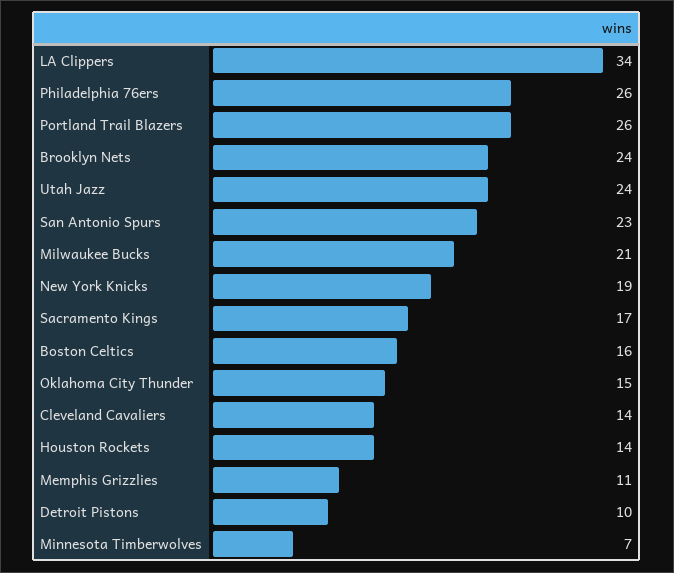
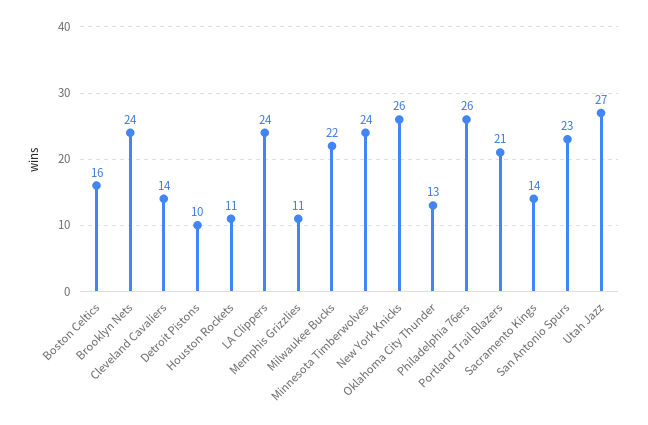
LA Clippers: 34 -> 24
Portland Trail Blazers: 26 -> 21
Utah Jazz: 24 -> 27
Milwaukee Bucks: 21 -> 22
New York Knicks: 19 -> 26
Sacramento Kings: 17 -> 14
Oklahoma City Thunder: 15 -> 13
Houston Rockets: 14 -> 11
Minnesota Timberwolves: 7 -> 24

